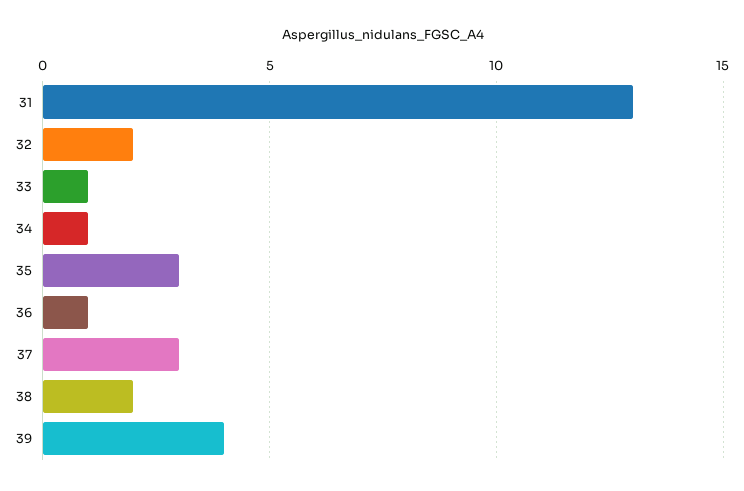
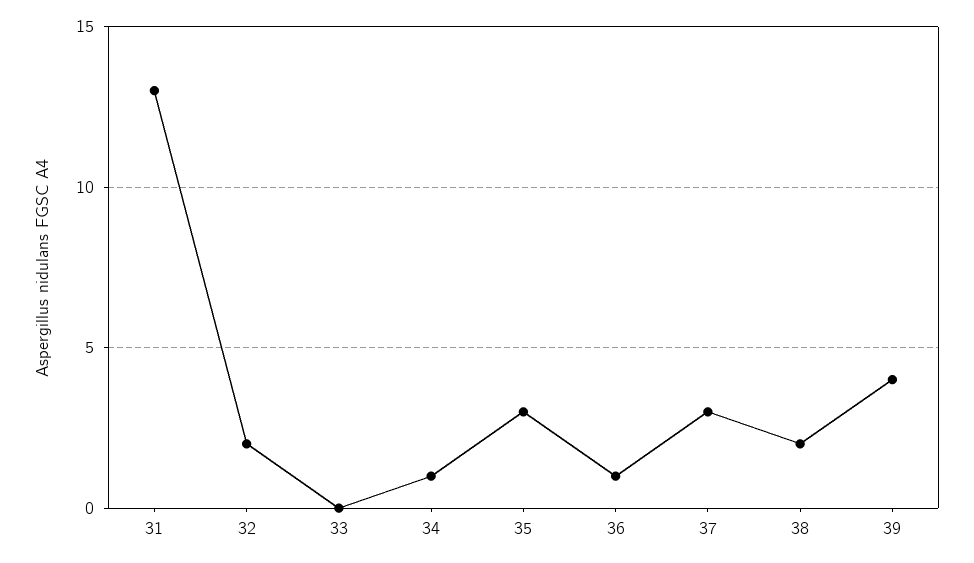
33: 1 -> 0

